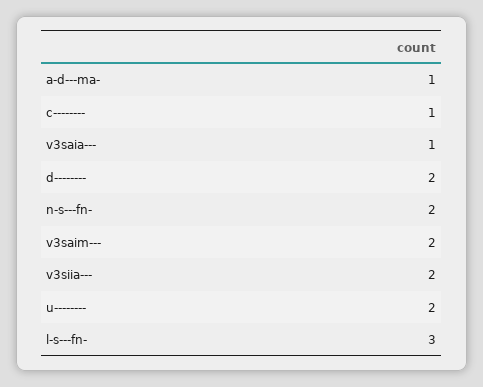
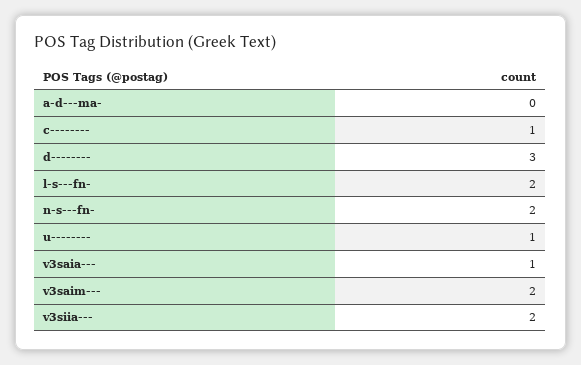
a-d---ma-: 1 -> 0
d--------: 2 -> 3
u--------: 2 -> 1
l-s---fn-: 3 -> 2

